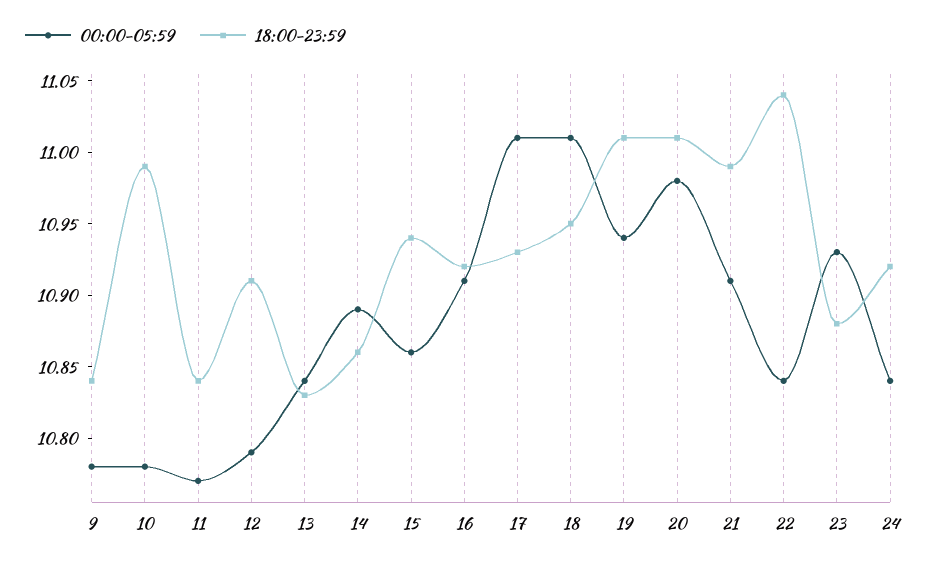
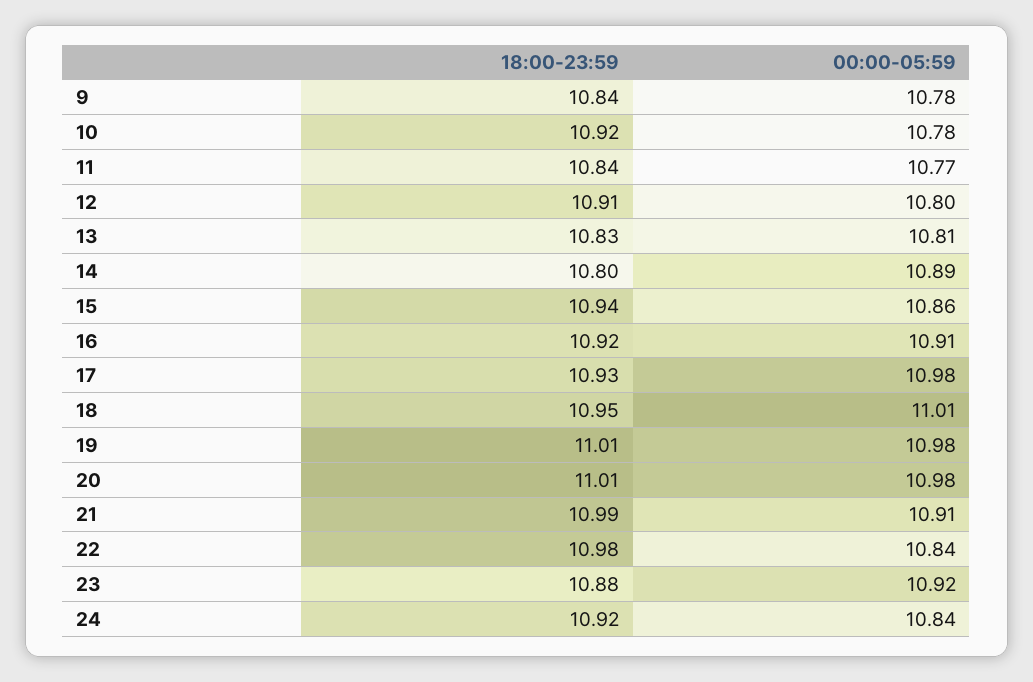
18:00-23:59, 10: 10.99 -> 10.92
00:00-05:59, 12: 10.79 -> 10.8
00:00-05:59, 13: 10.84 -> 10.81
18:00-23:59, 14: 10.86 -> 10.8
00:00-05:59, 17: 11.01 -> 10.98
00:00-05:59, 19: 10.94 -> 10.98
18:00-23:59, 22: 11.04 -> 10.98
00:00-05:59, 23: 10.93 -> 10.92

